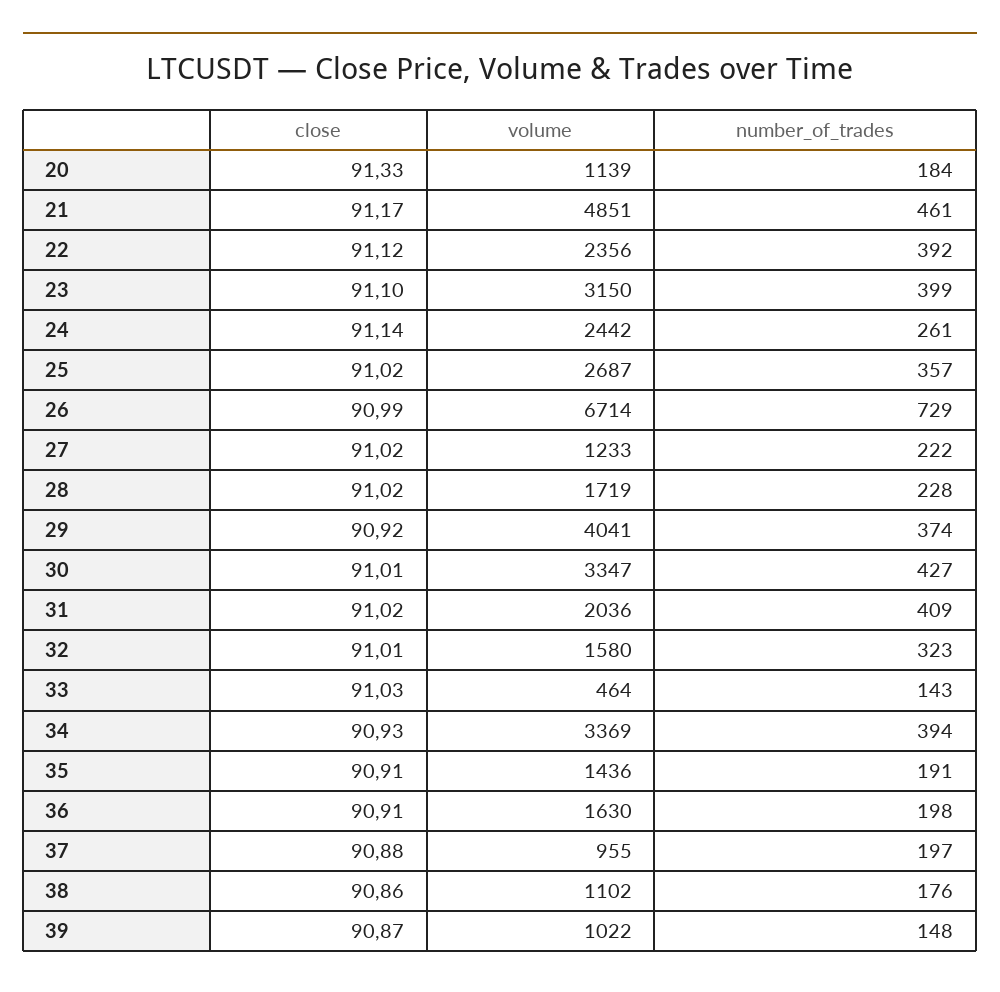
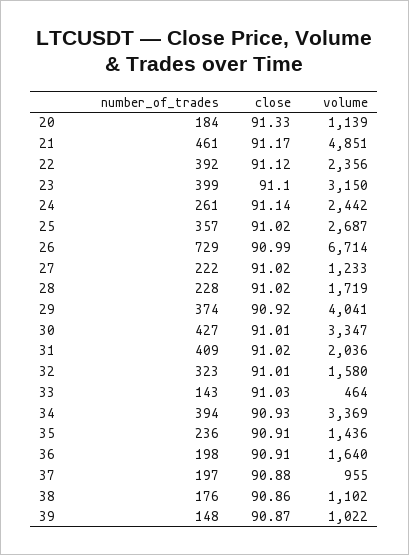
number_of_trades, 35: 191 -> 236
volume, 36: 1630 -> 1640

